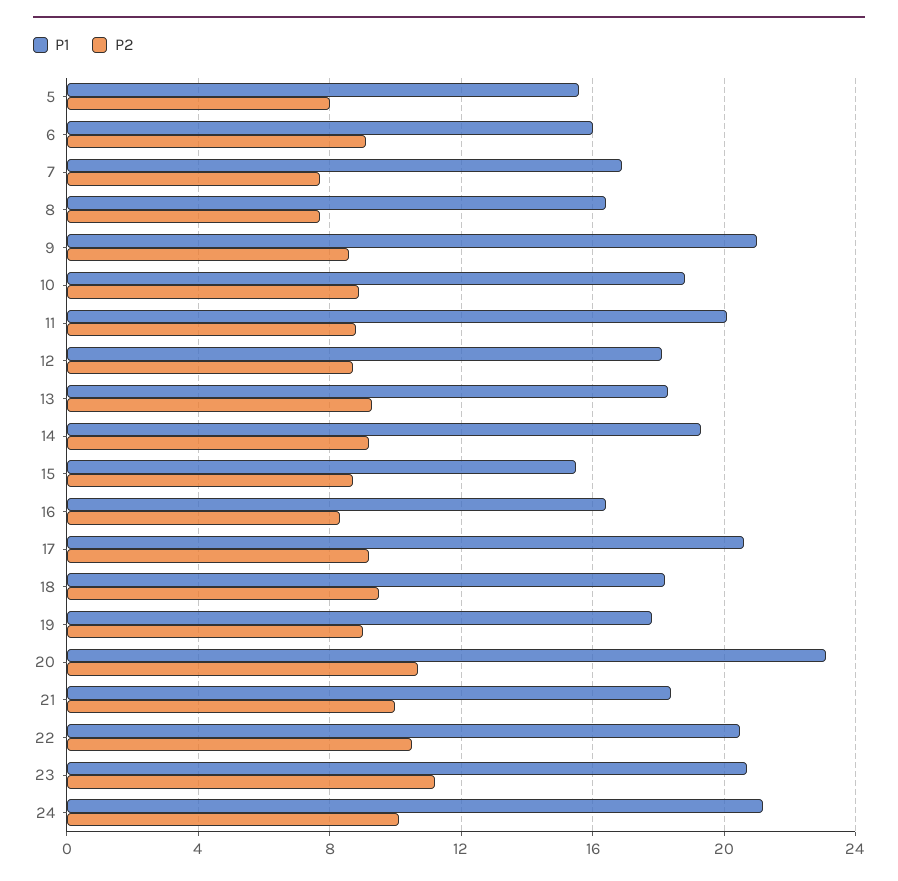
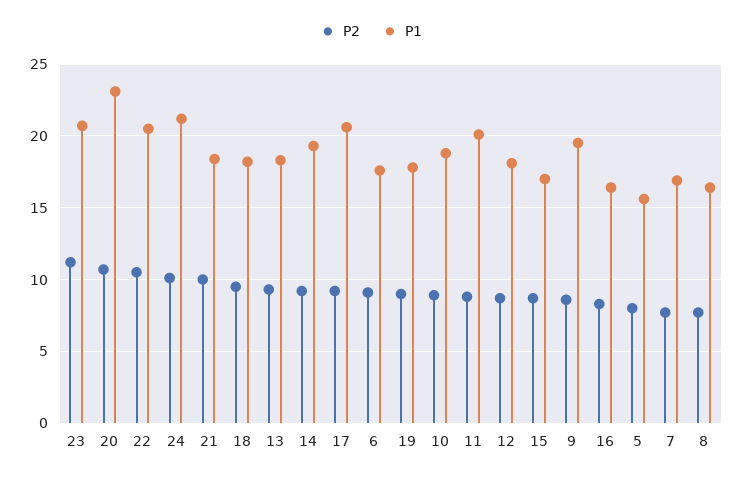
P1, 6: 16 -> 17.5
P1, 9: 21 -> 19.5
P1, 15: 15.5 -> 17

